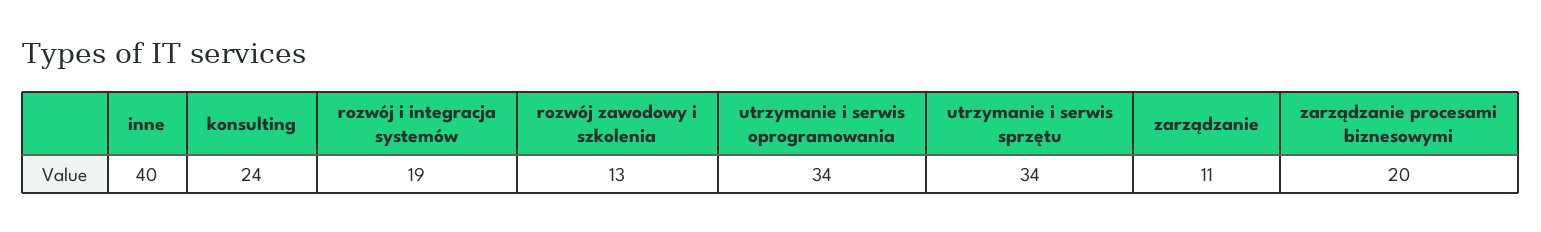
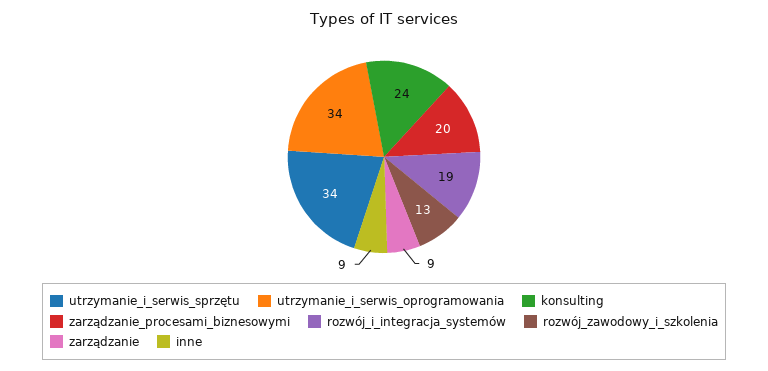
inne: 40 -> 9
zarządzanie: 11 -> 9

